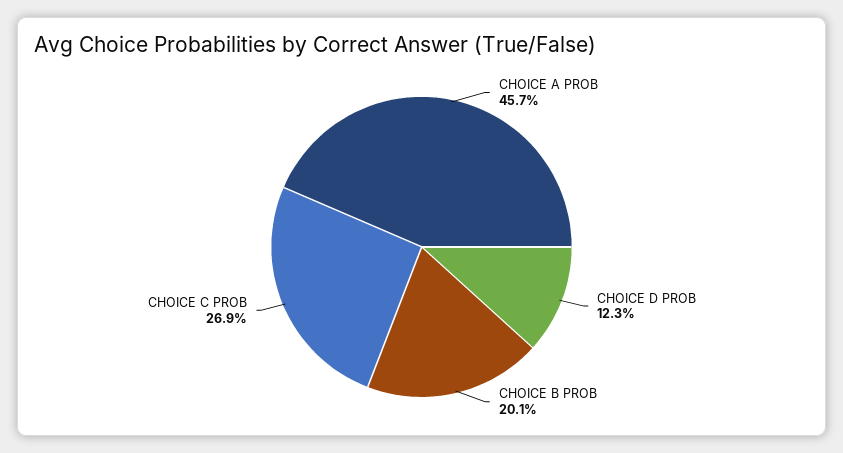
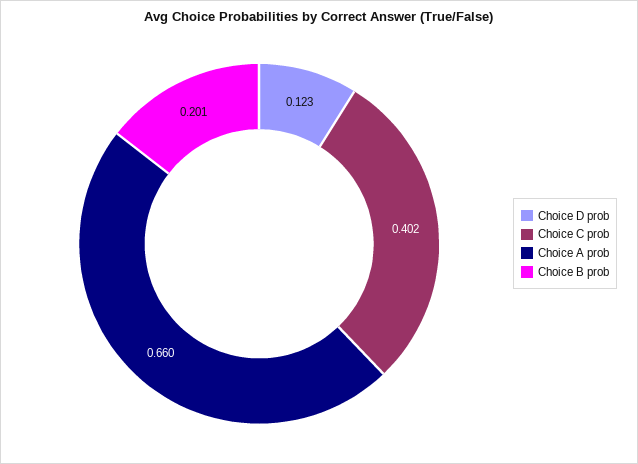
CHOICE A PROB: 0.457 -> 0.66
CHOICE C PROB: 0.269 -> 0.402

